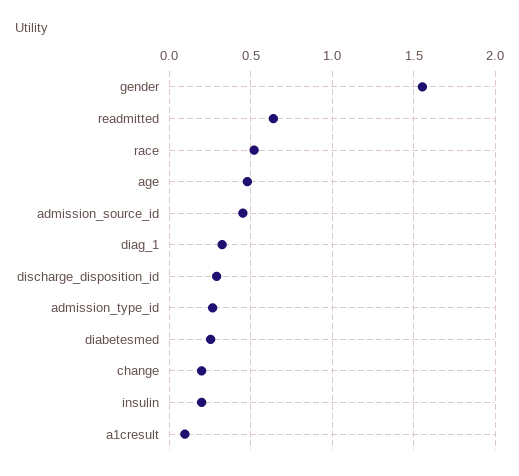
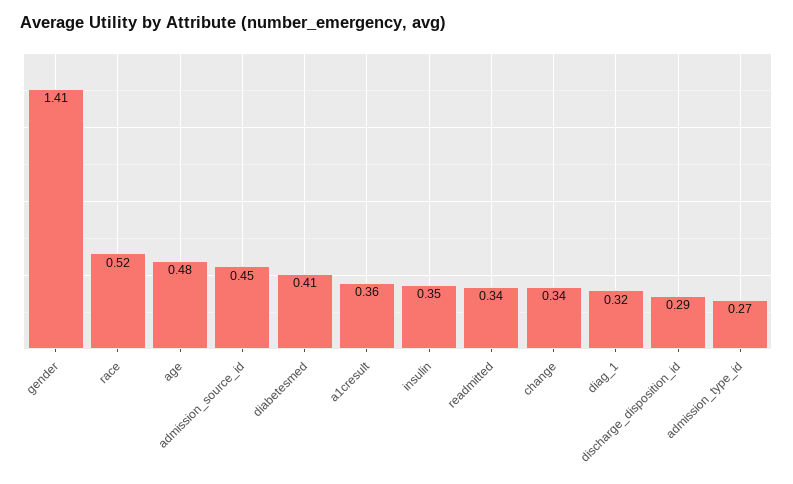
gender: 1.55 -> 1.41
readmitted: 0.65 -> 0.34
diabetesmed: 0.25 -> 0.41
change: 0.2 -> 0.34
insulin: 0.2 -> 0.35
a1cresult: 0.1 -> 0.36

